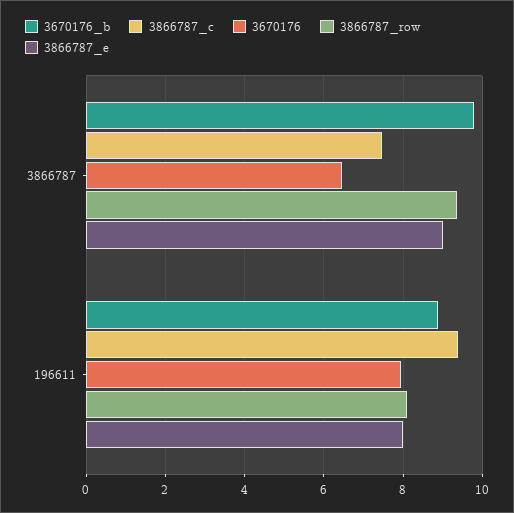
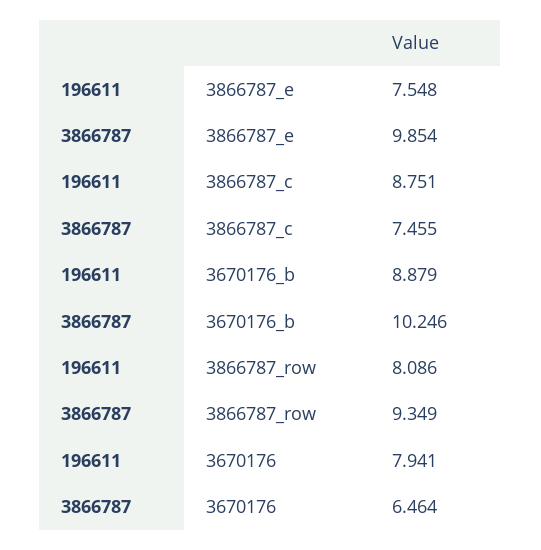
3670176_b, 3866787: 9.8 -> 10.246
3866787_e, 3866787: 9 -> 9.854
3866787_c, 196611: 9.4 -> 8.751
3866787_e, 196611: 8 -> 7.548

